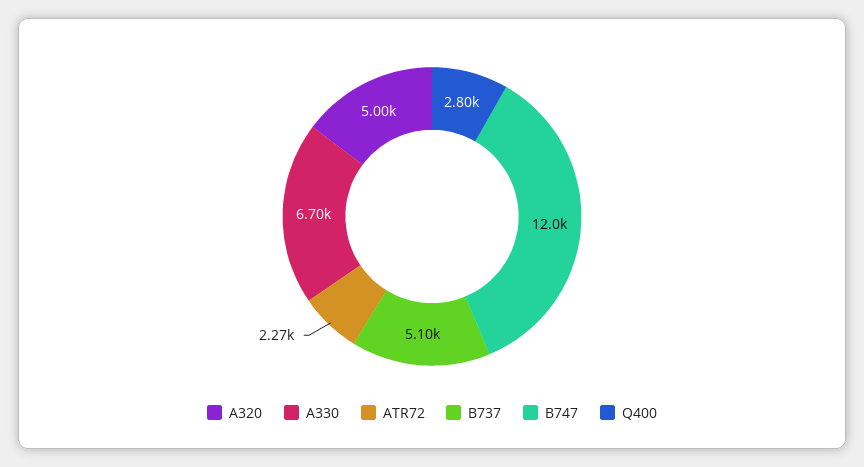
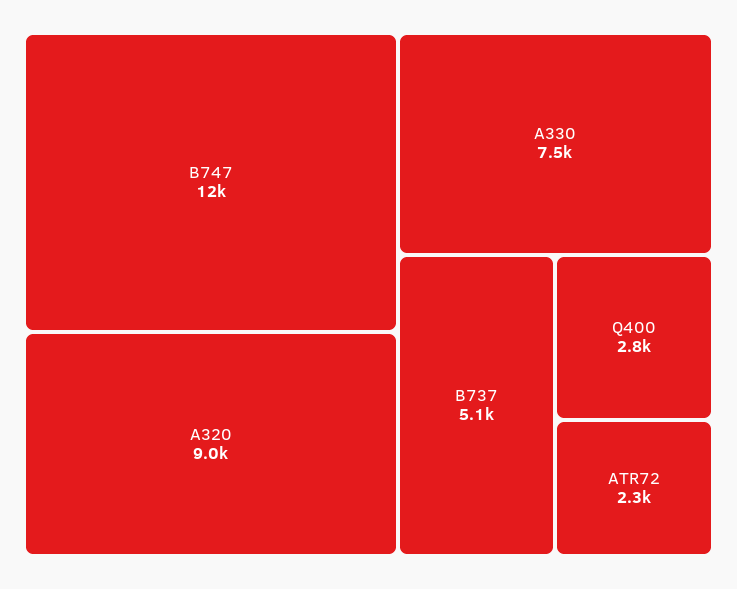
A320: 5000 -> 9000
A330: 6700 -> 7500

